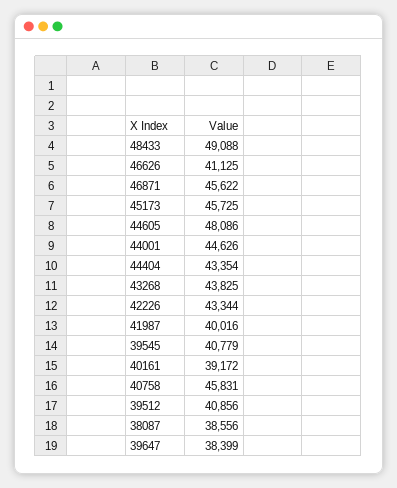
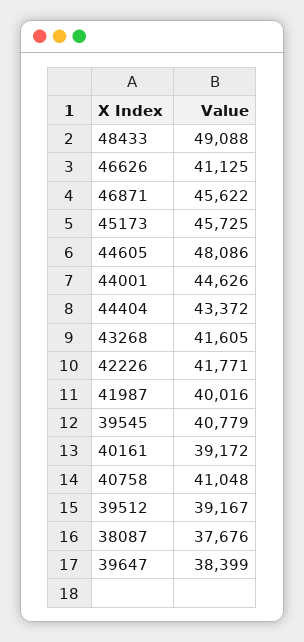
44404: 43354 -> 43372
43268: 43825 -> 41605
42226: 43344 -> 41771
40758: 45831 -> 41048
39512: 40856 -> 39167
38087: 38556 -> 37676

